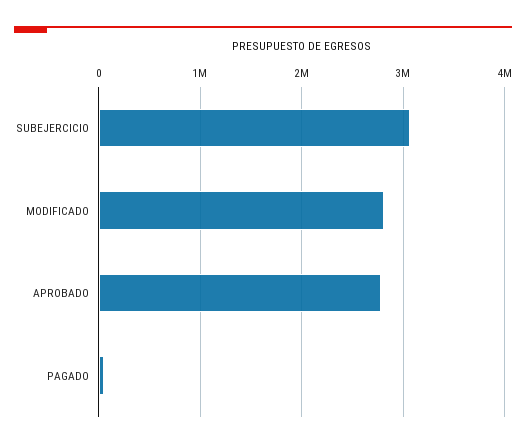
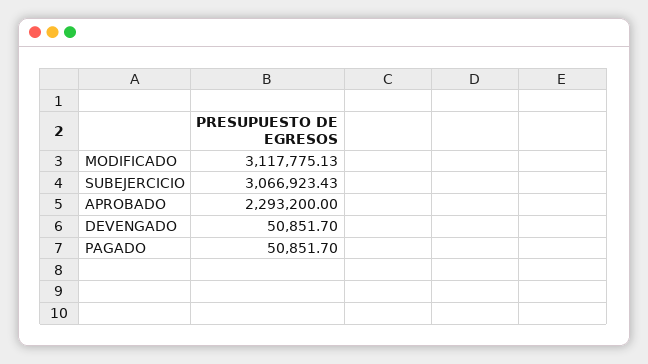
MODIFICADO: 2800000 -> 3117775.13
APROBADO: 2800000 -> 2293200
DEVENGADO: none -> 50851.7

